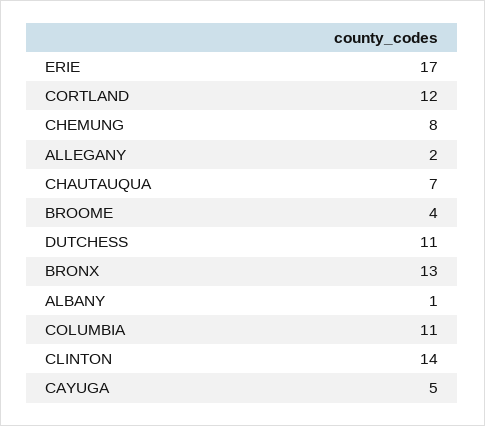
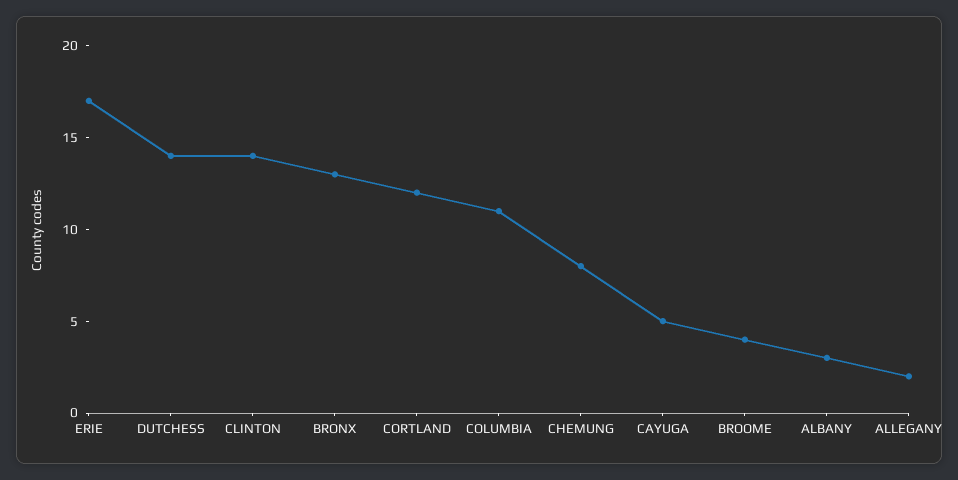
CHAUTAUQUA: 7 -> none
DUTCHESS: 11 -> 14
ALBANY: 1 -> 3

